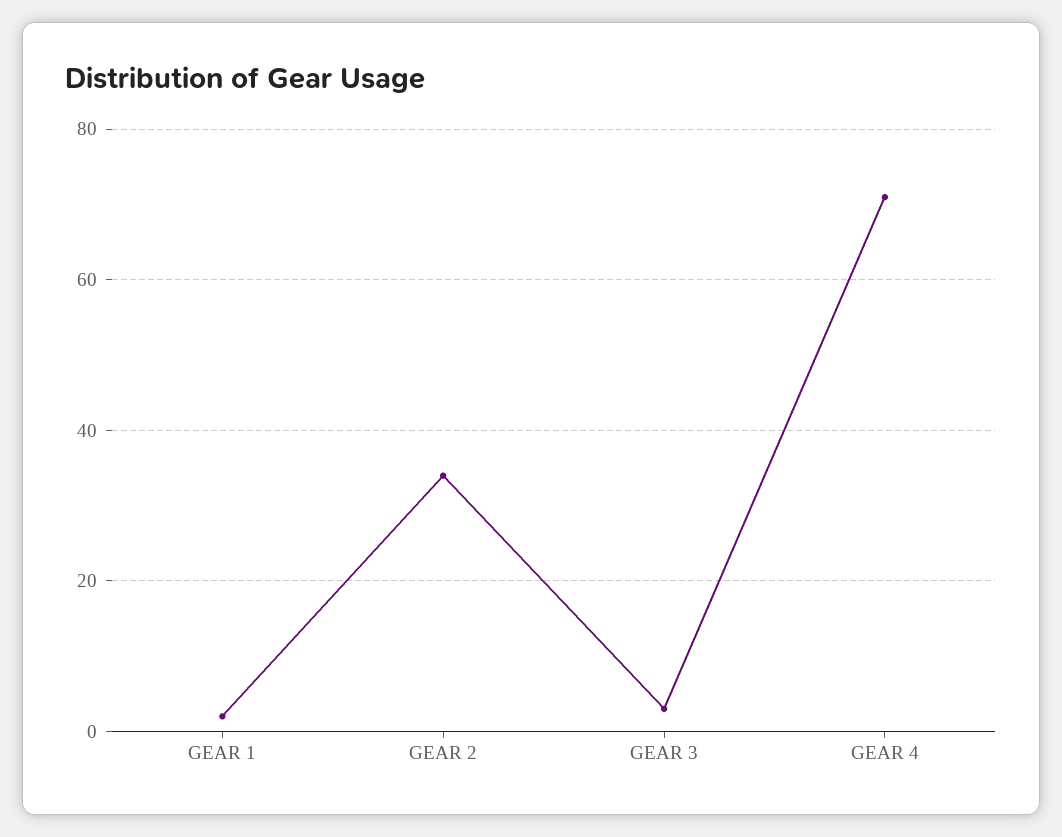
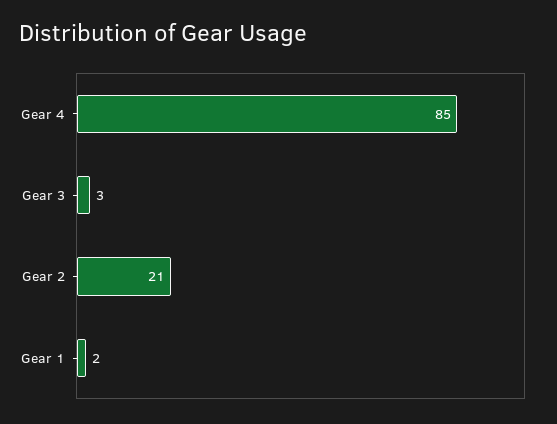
GEAR 2: 35 -> 21
GEAR 4: 70 -> 85

